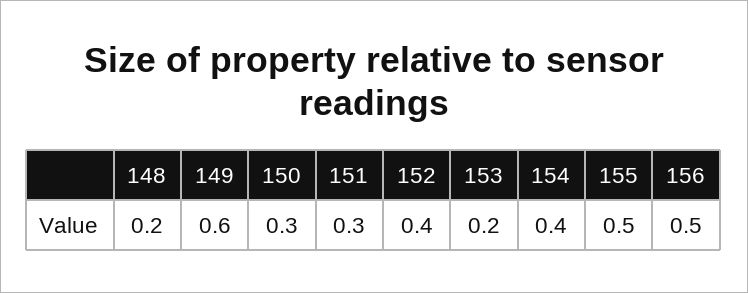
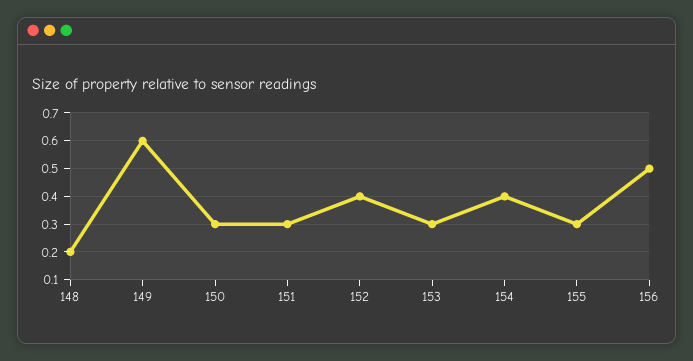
153: 0.2 -> 0.3
155: 0.5 -> 0.3

